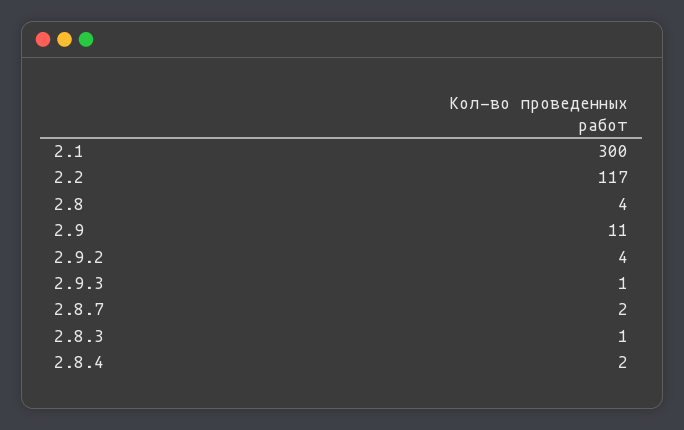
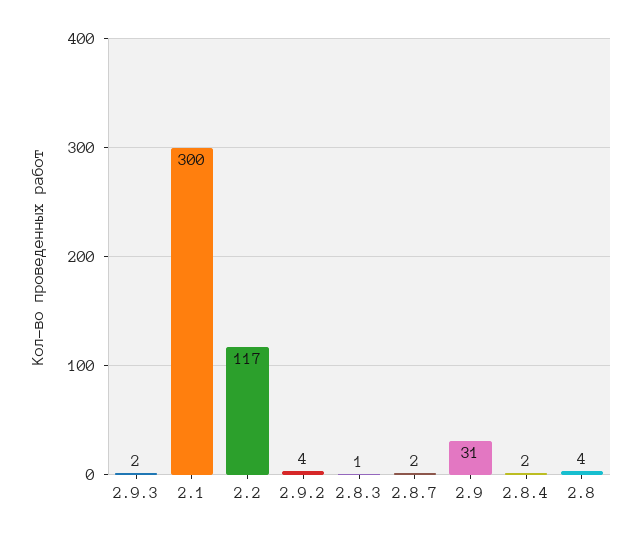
2.9: 11 -> 31
2.9.3: 1 -> 2

